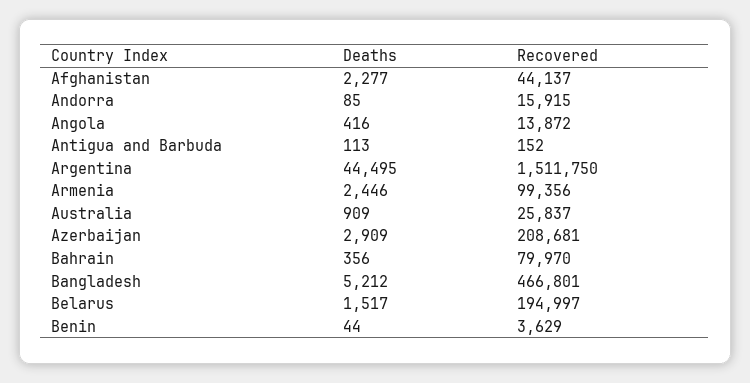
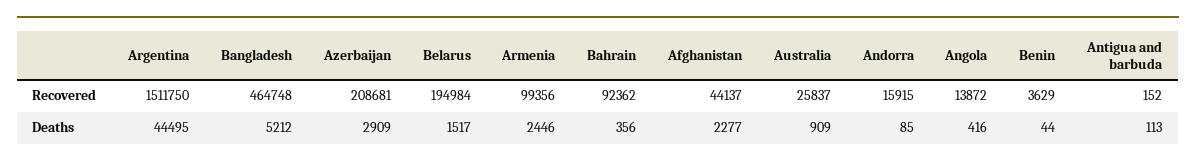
Recovered, Bahrain: 79970 -> 92362
Recovered, Bangladesh: 466801 -> 464748
Recovered, Belarus: 194997 -> 194984

